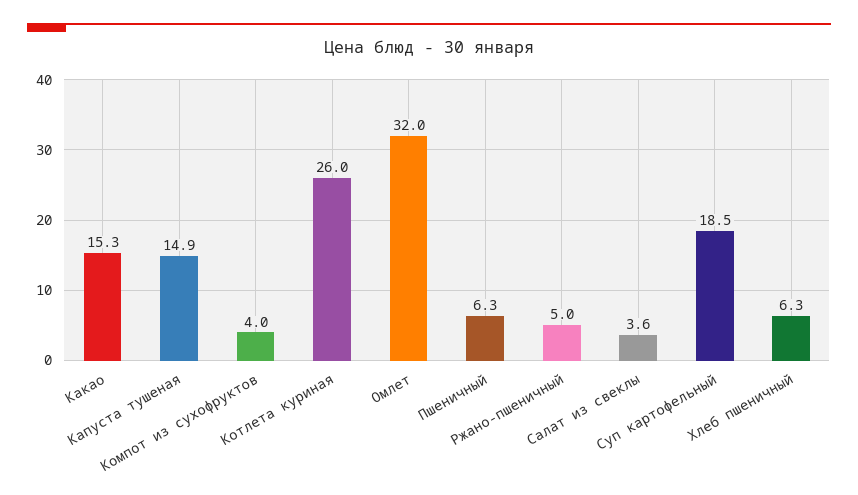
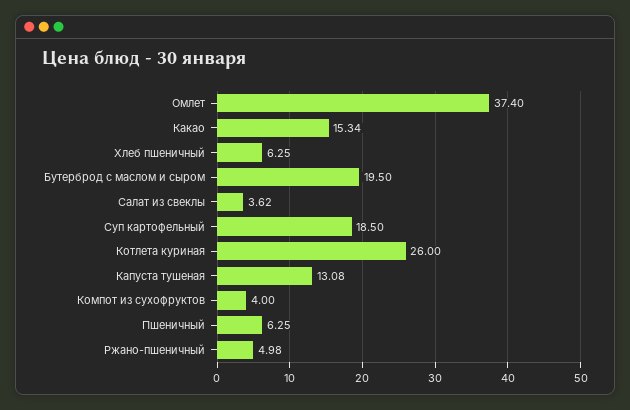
Капуста тушеная: 14.9 -> 13.08
Омлет: 32 -> 37.4
Бутерброд с маслом и сыром: none -> 19.5

